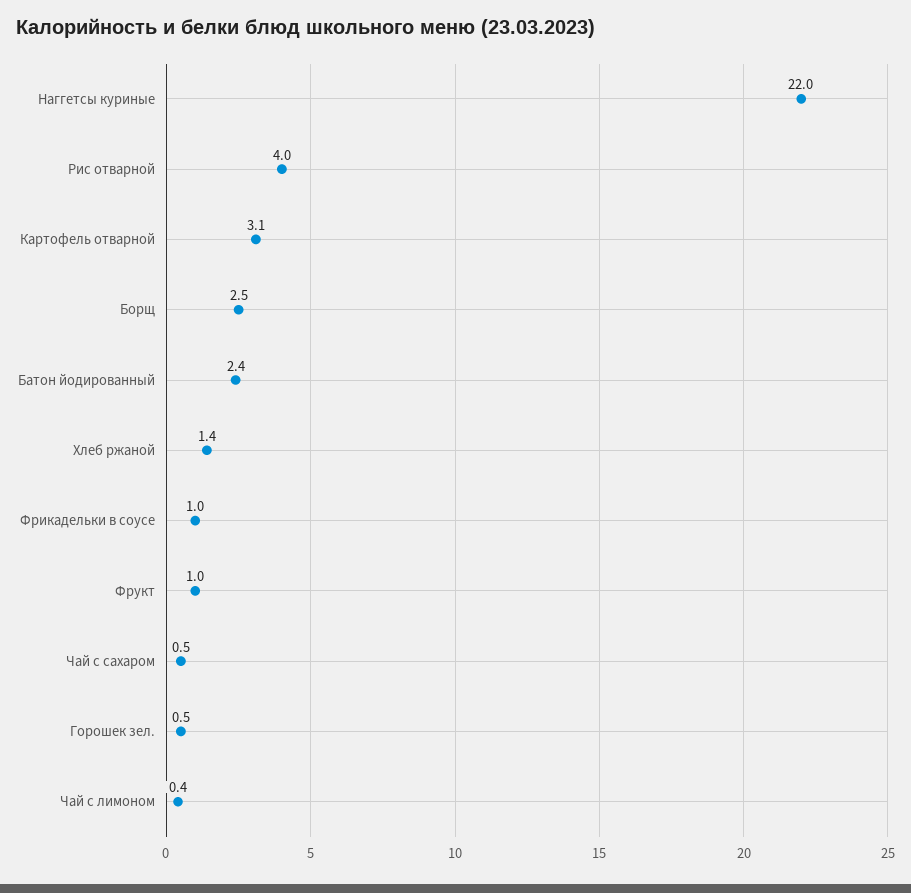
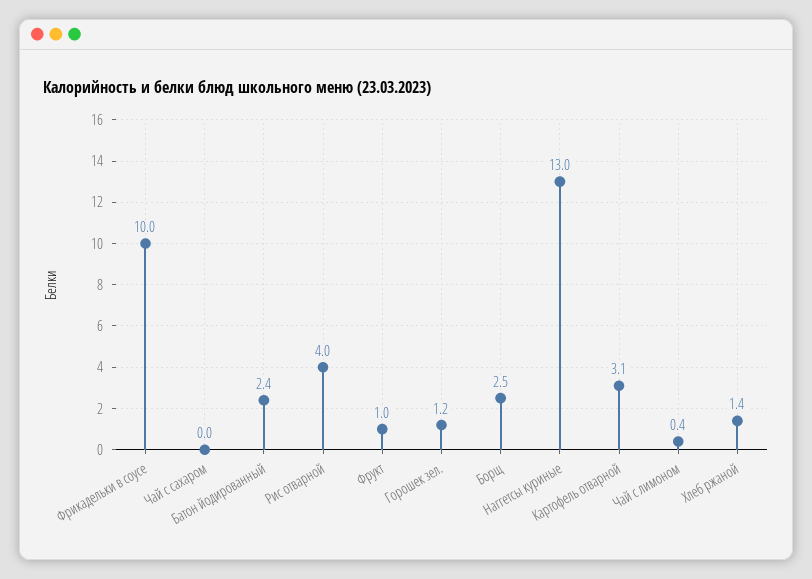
Наггетсы куриные: 22 -> 13
Фрикадельки в соусе: 1 -> 10
Чай с сахаром: 0.5 -> 0
Горошек зел.: 0.5 -> 1.2

